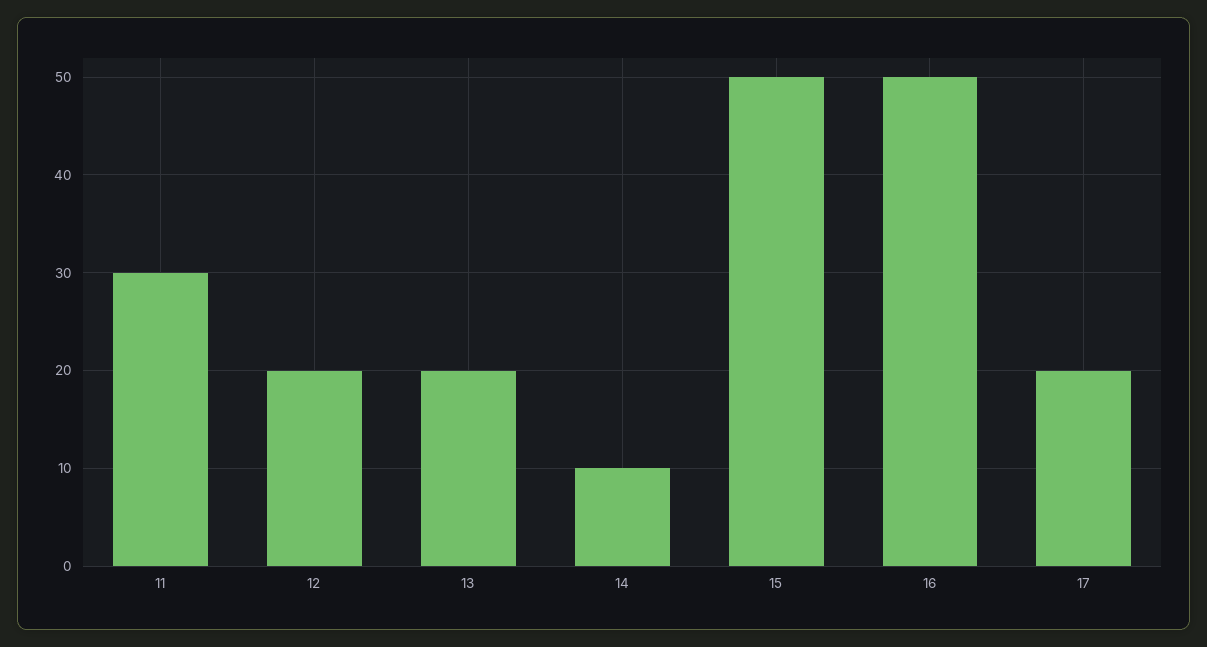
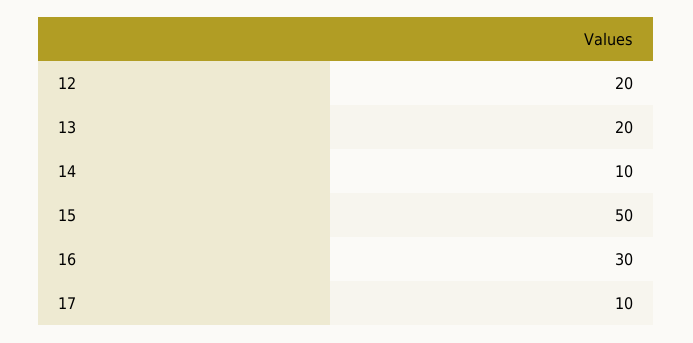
11: 30 -> none
16: 50 -> 30
17: 20 -> 10

